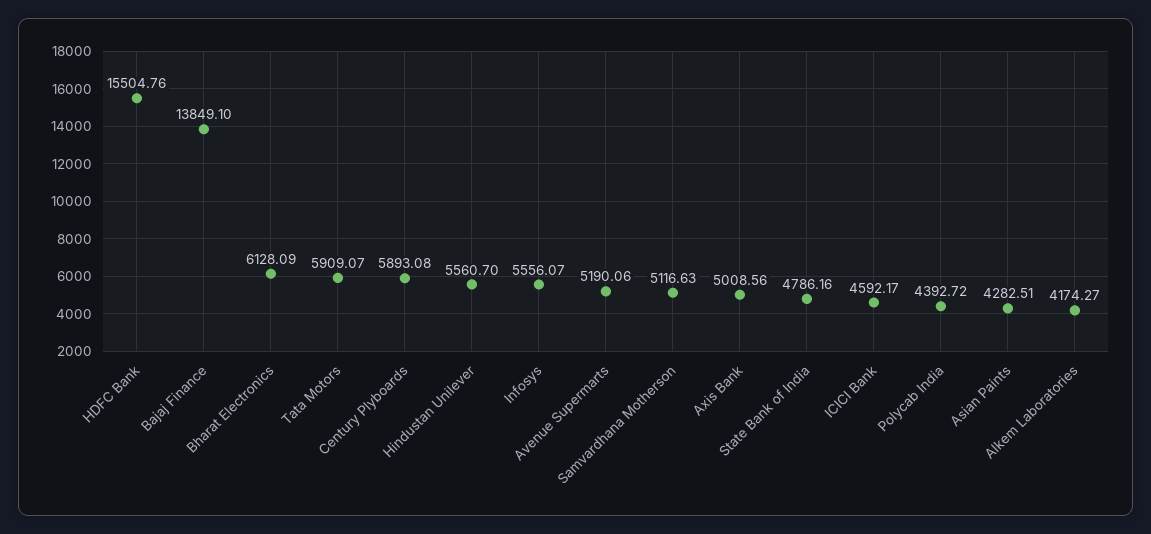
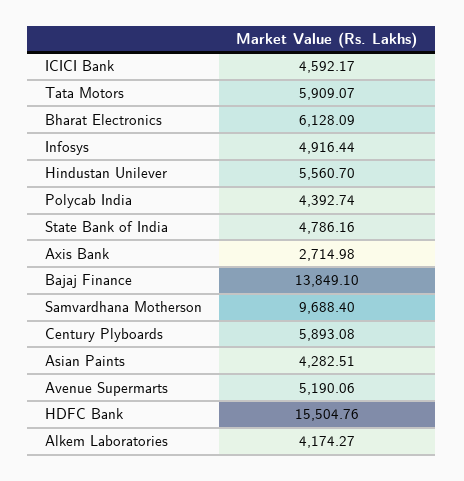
Infosys: 5556.07 -> 4916.44
Samvardhana Motherson: 5116.63 -> 9688.4
Axis Bank: 5008.56 -> 2714.98
Polycab India: 4392.72 -> 4392.74

